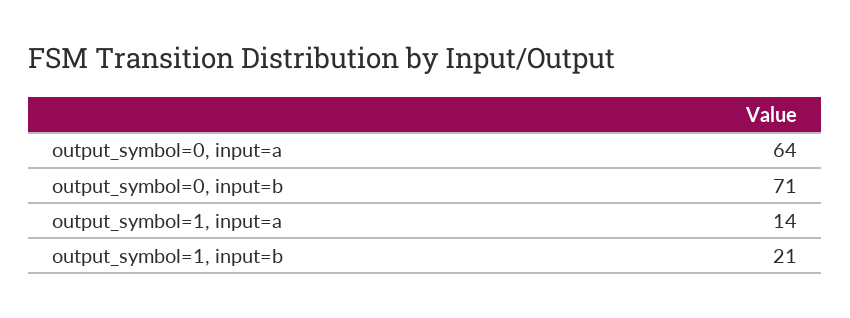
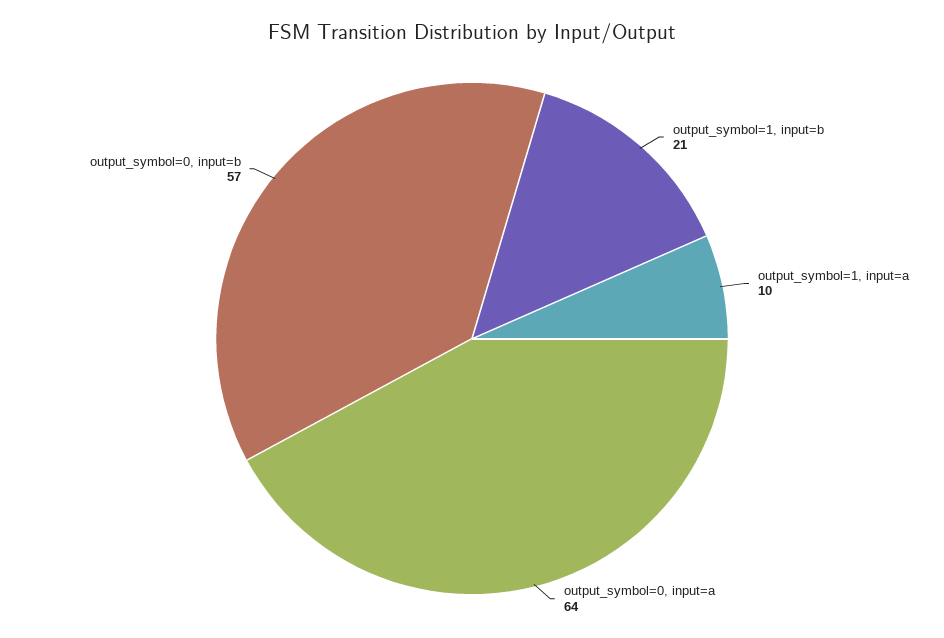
output_symbol=0, input=b: 71 -> 57
output_symbol=1, input=a: 14 -> 10

